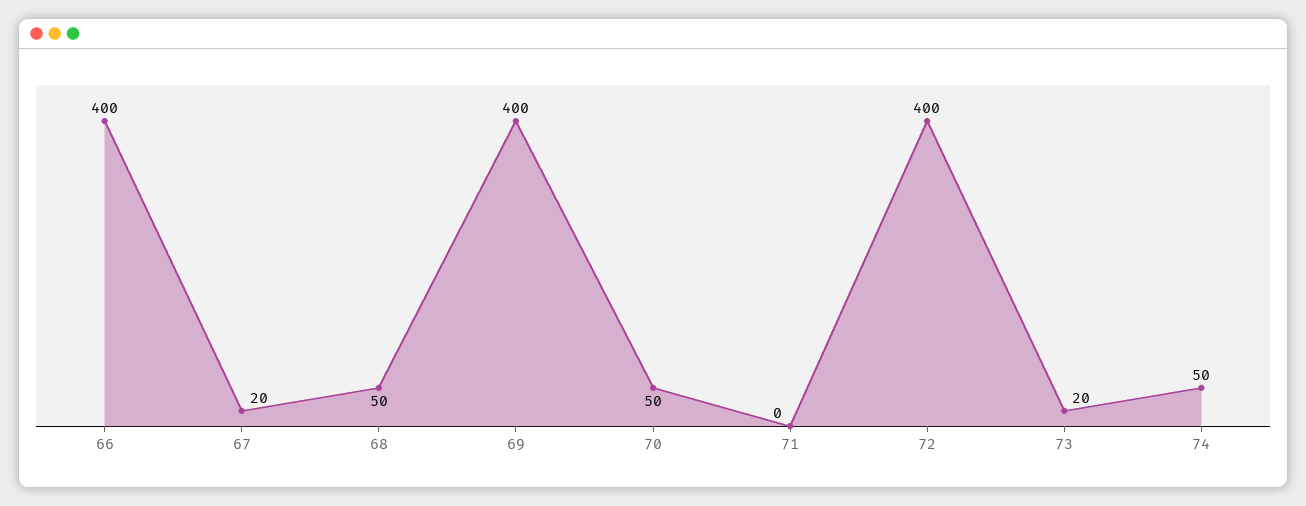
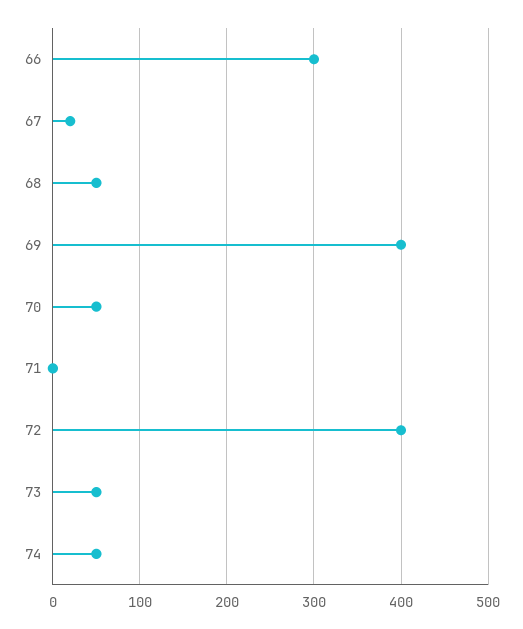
66: 400 -> 300
73: 20 -> 50

